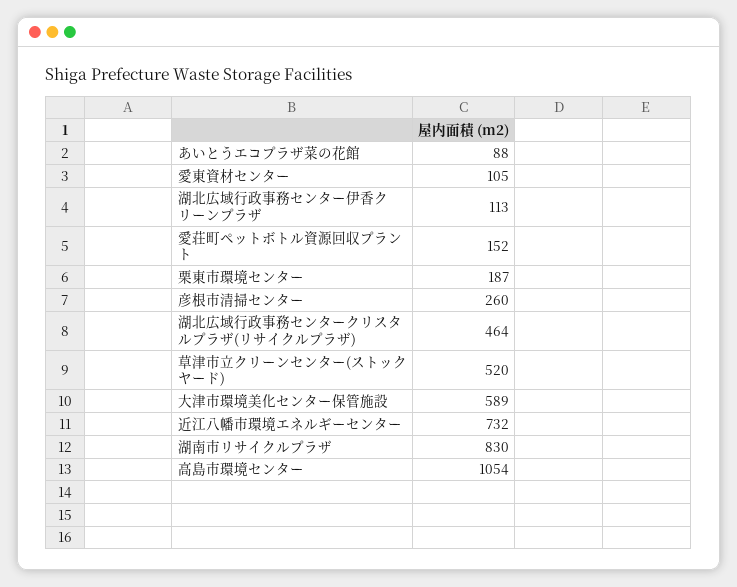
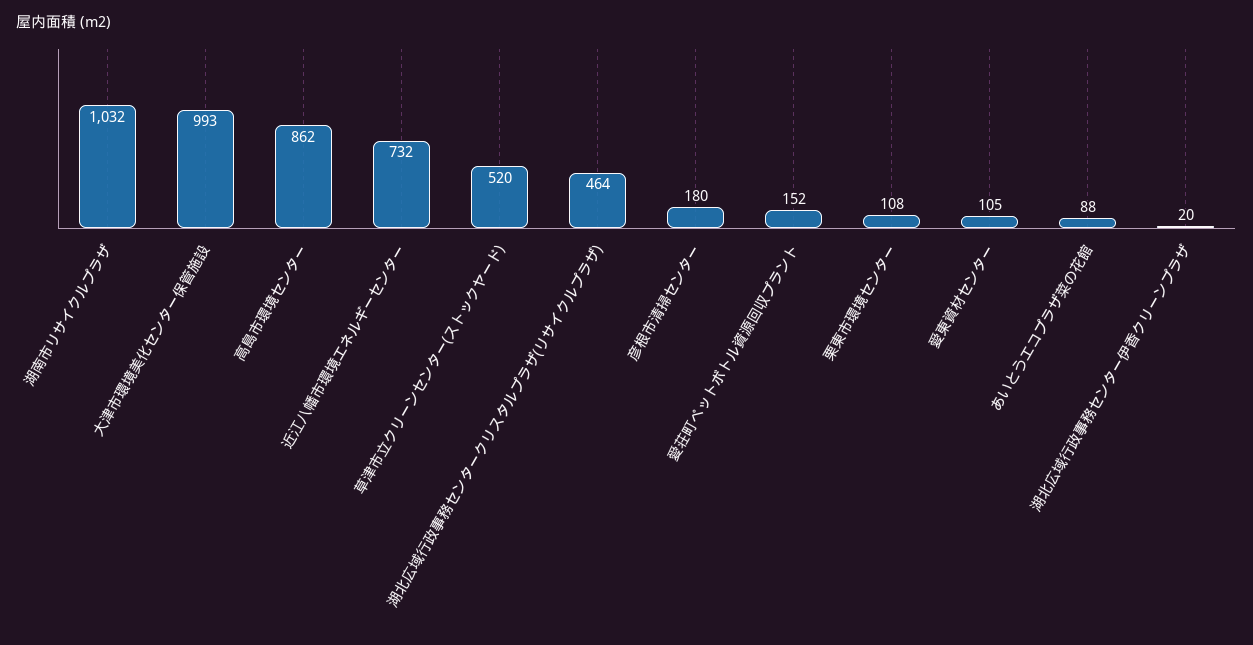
湖北広域行政事務センター伊香クリーンプラザ: 113 -> 20
栗東市環境センター: 187 -> 108
彦根市清掃センター: 260 -> 180
大津市環境美化センター保管施設: 589 -> 993
湖南市リサイクルプラザ: 830 -> 1032
高島市環境センター: 1054 -> 862

